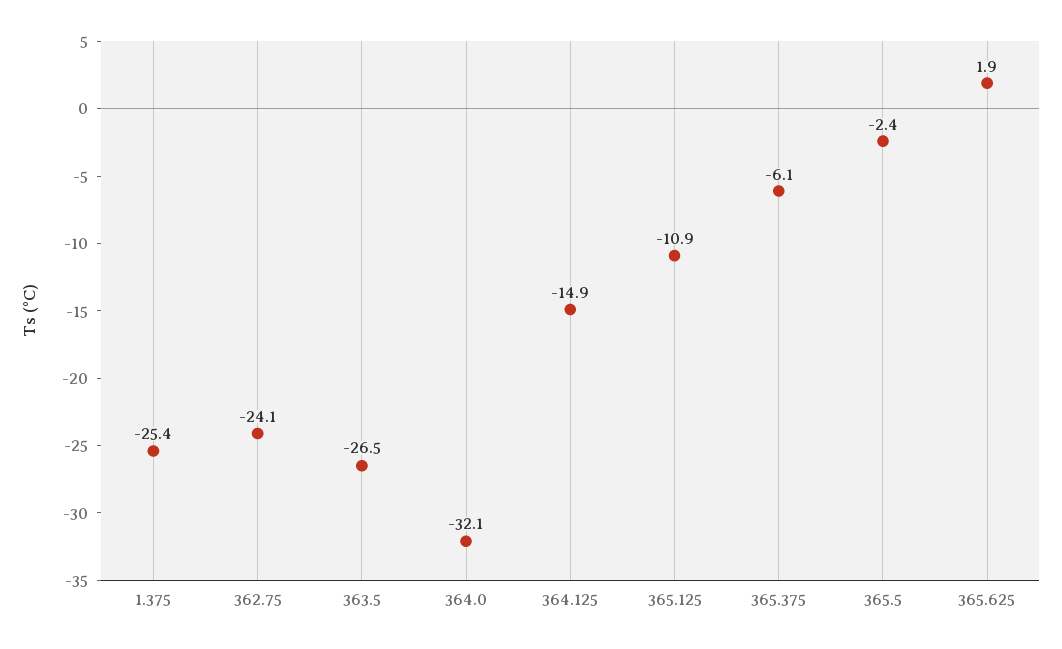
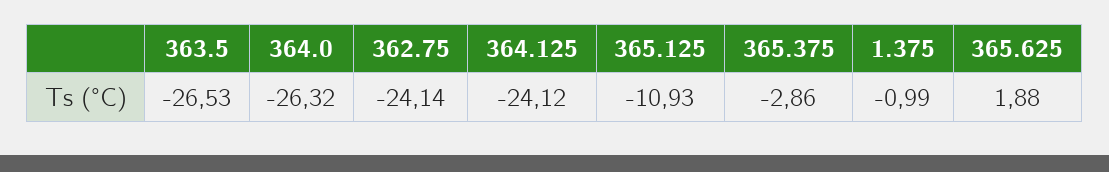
1.375: -25.4 -> -0.99
364.0: -32.1 -> -26.32
364.125: -14.9 -> -24.12
365.375: -6.1 -> -2.86
365.5: -2.4 -> none

